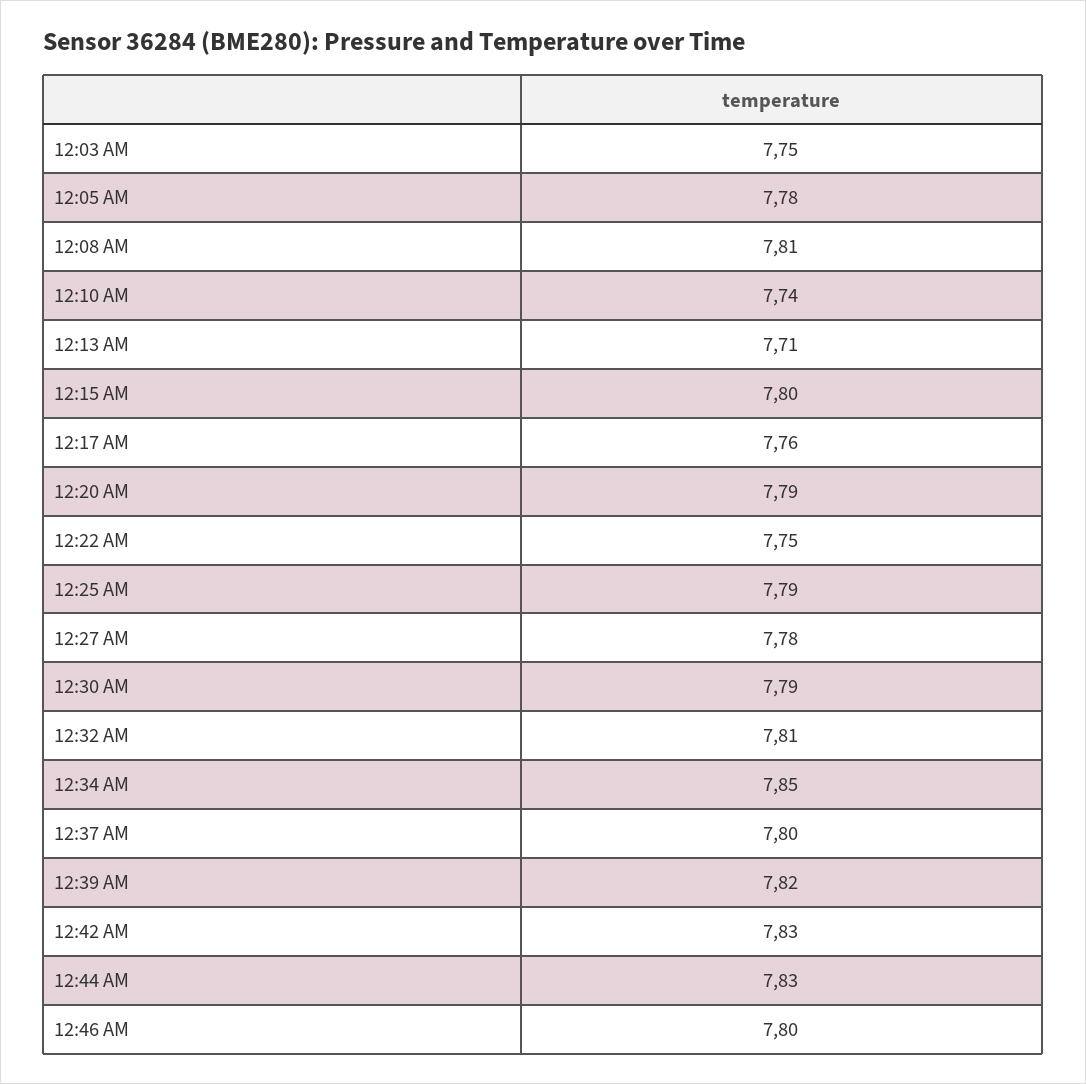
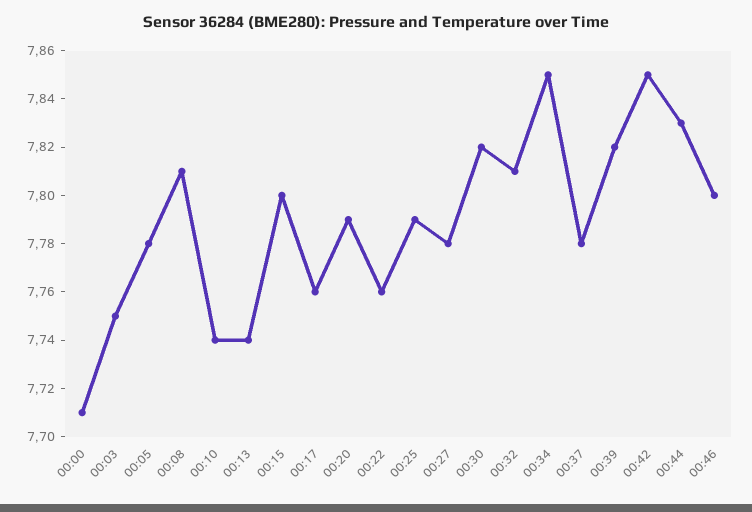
12:13 AM: 7.71 -> 7.74
12:22 AM: 7.75 -> 7.76
12:30 AM: 7.79 -> 7.82
12:37 AM: 7.8 -> 7.78
12:42 AM: 7.83 -> 7.85
00:00: none -> 7.71

